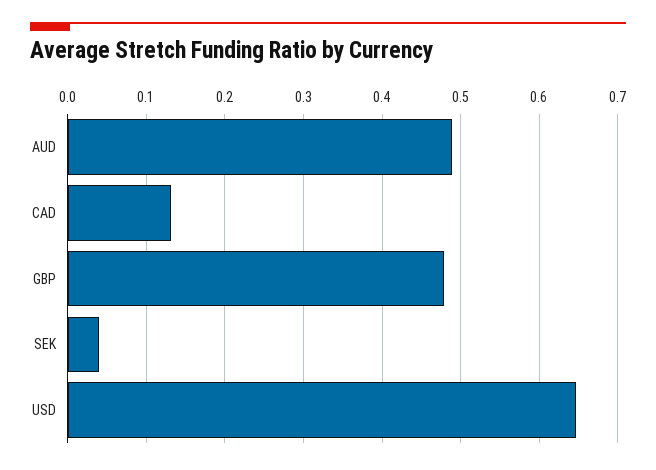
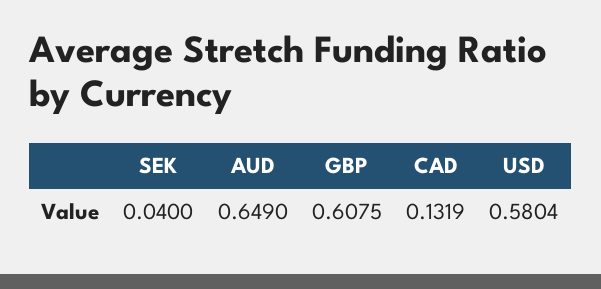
AUD: 0.49 -> 0.649
GBP: 0.48 -> 0.6075
USD: 0.65 -> 0.5804

